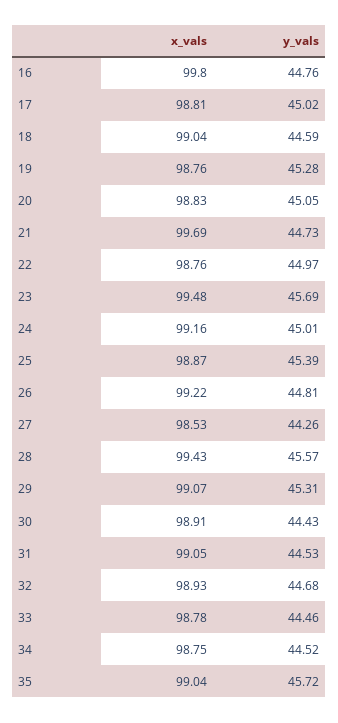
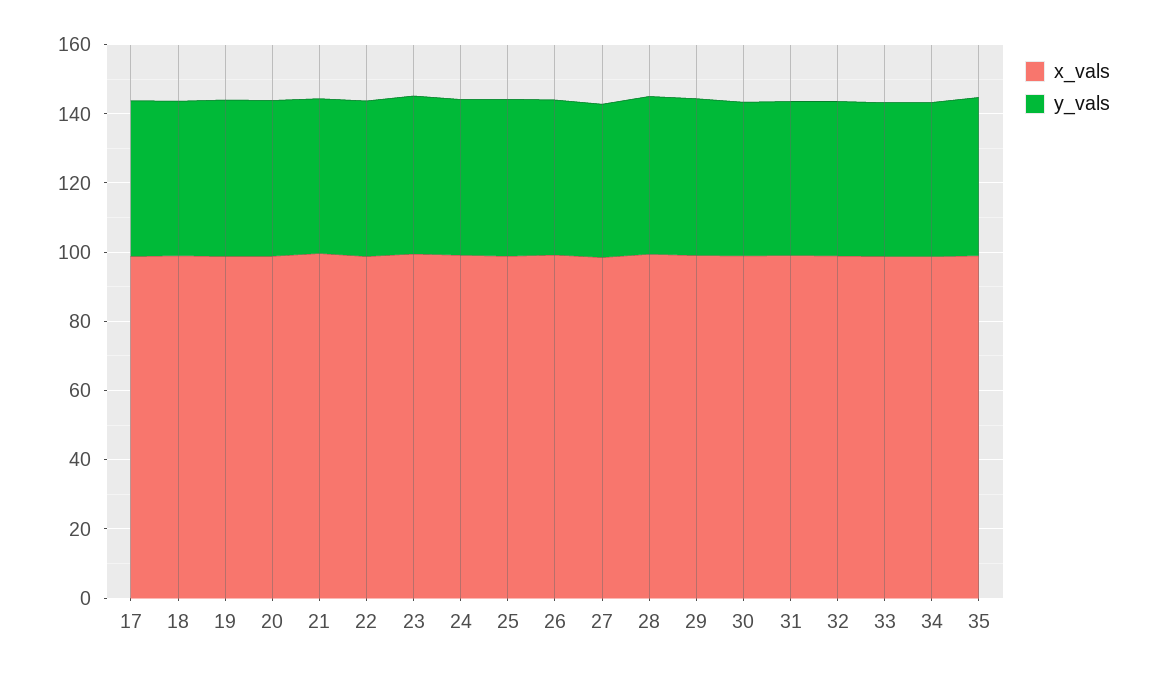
x_vals, 16: 99.8 -> none
y_vals, 16: 44.76 -> none

